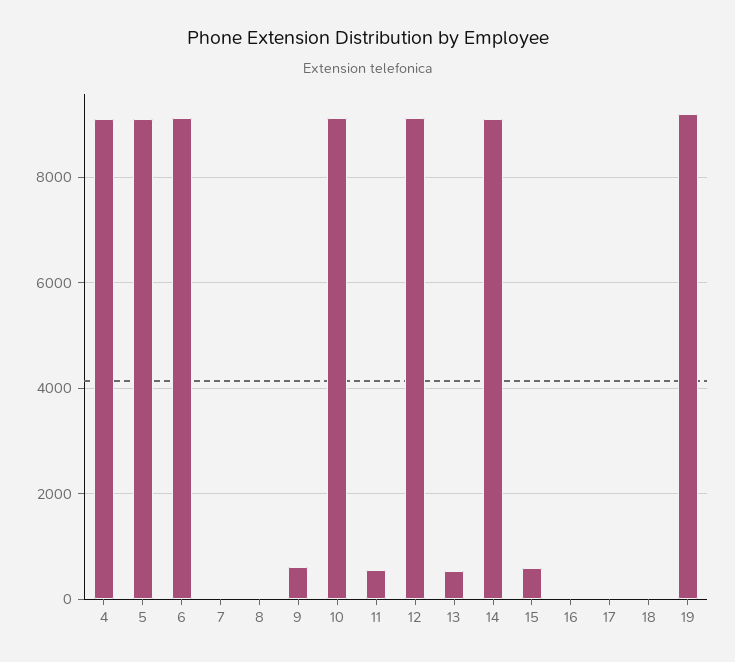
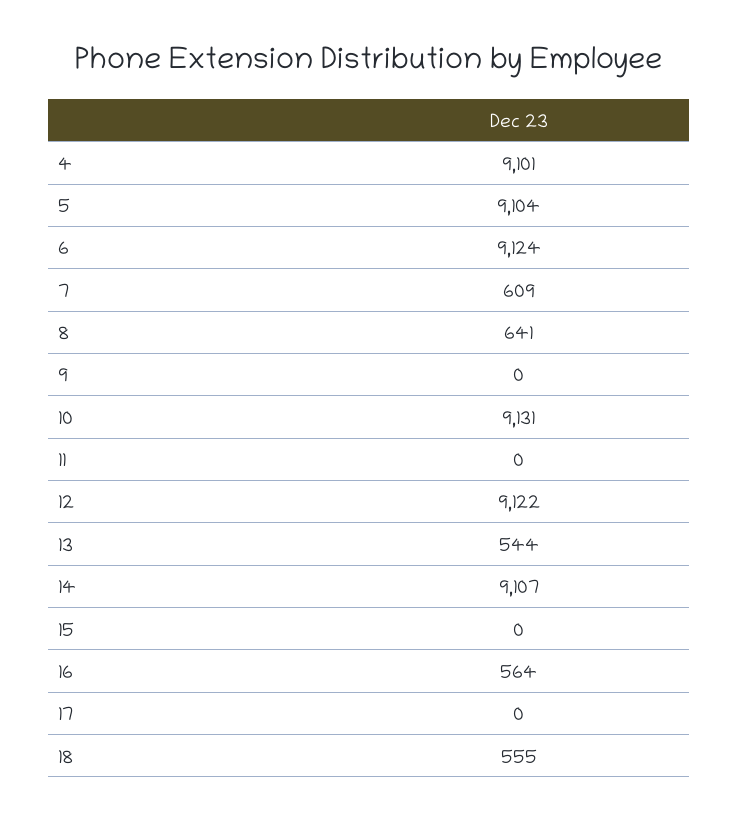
7: 0 -> 609
8: 0 -> 641
9: 600 -> 0
11: 600 -> 0
15: 600 -> 0
16: 0 -> 564
18: 0 -> 555
19: 9200 -> none

